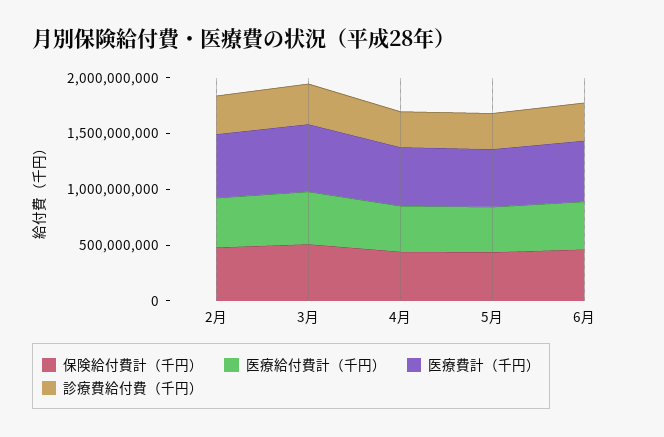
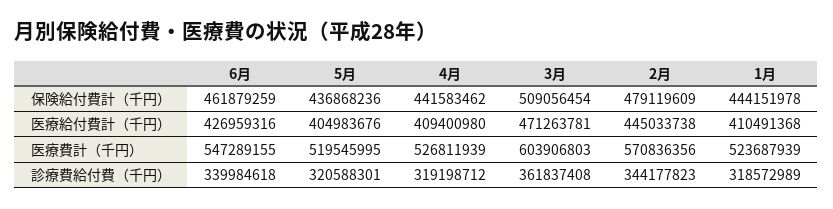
保険給付費計（千円）, 1月: none -> 444151978
医療給付費計（千円）, 1月: none -> 410491368
医療費計（千円）, 1月: none -> 523687939
診療費給付費（千円）, 1月: none -> 318572989

